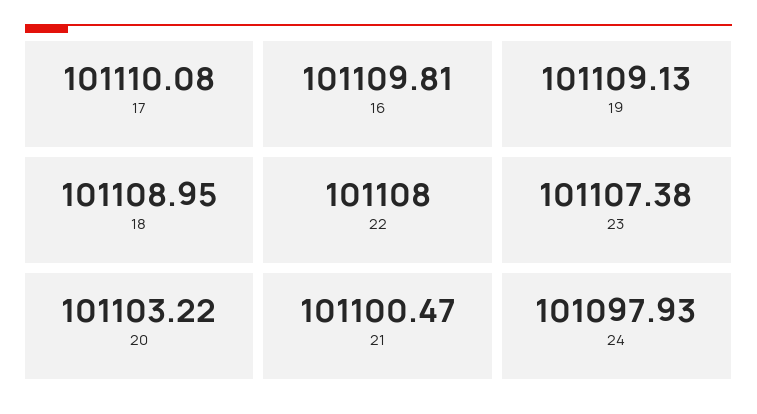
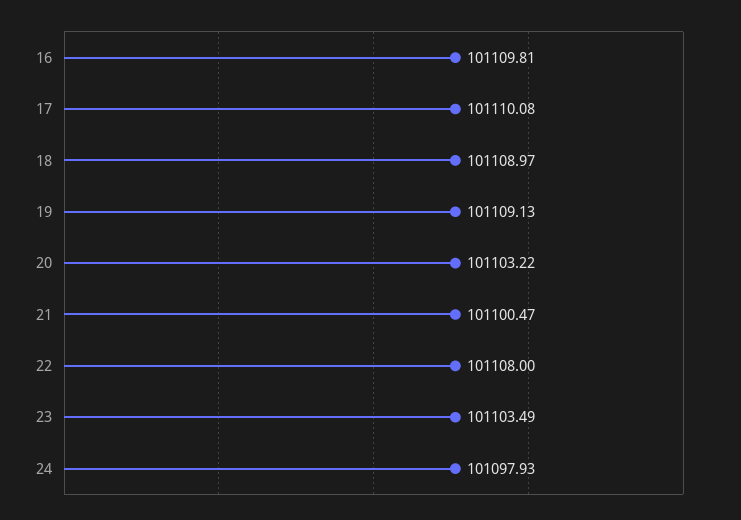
18: 101108.95 -> 101108.97
23: 101107.38 -> 101103.49

